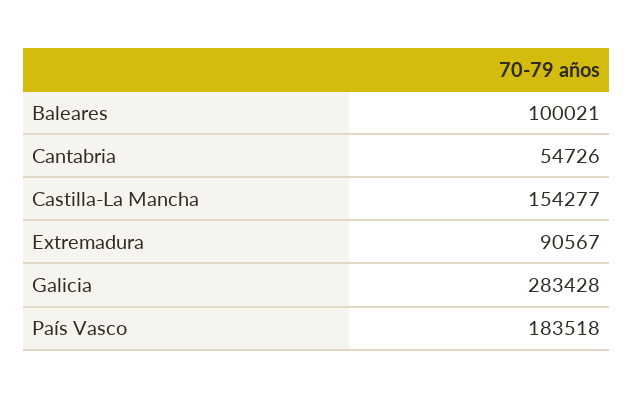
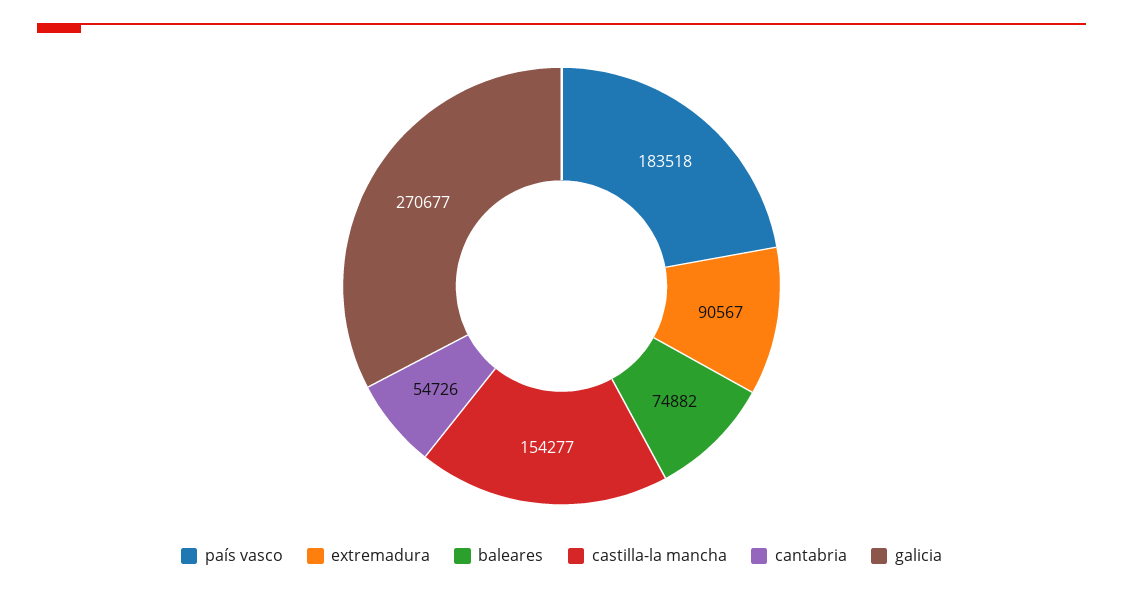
Baleares: 100021 -> 74882
Galicia: 283428 -> 270677

